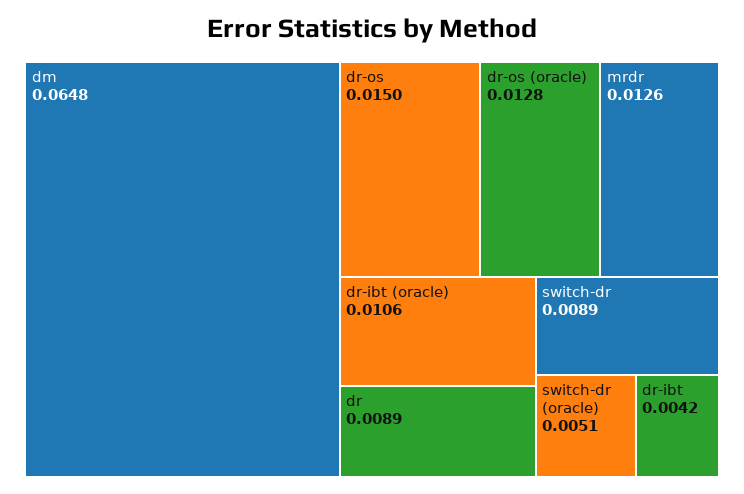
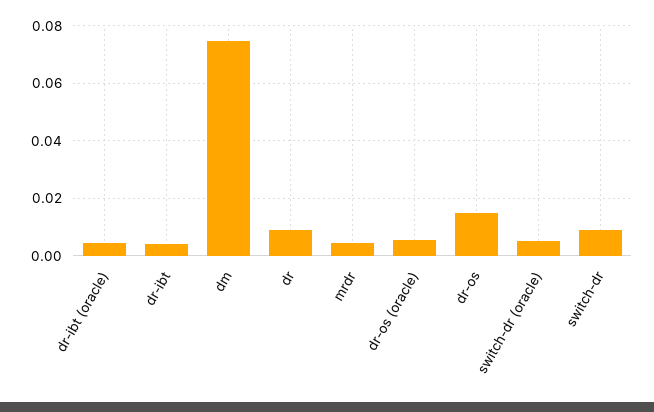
dm: 0.0648 -> 0.075
dr-os (oracle): 0.0128 -> 0.005
mrdr: 0.0126 -> 0.005
dr-ibt (oracle): 0.0106 -> 0.005

